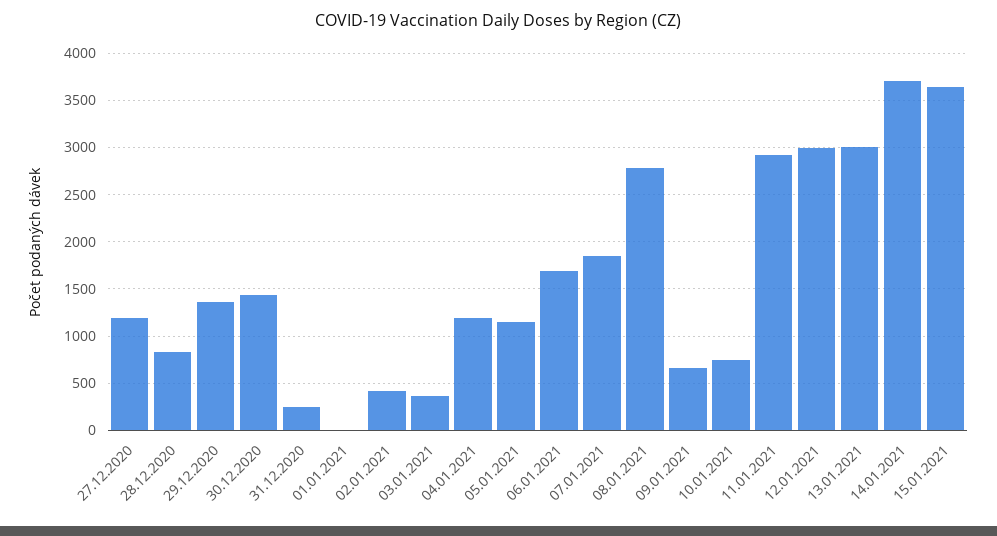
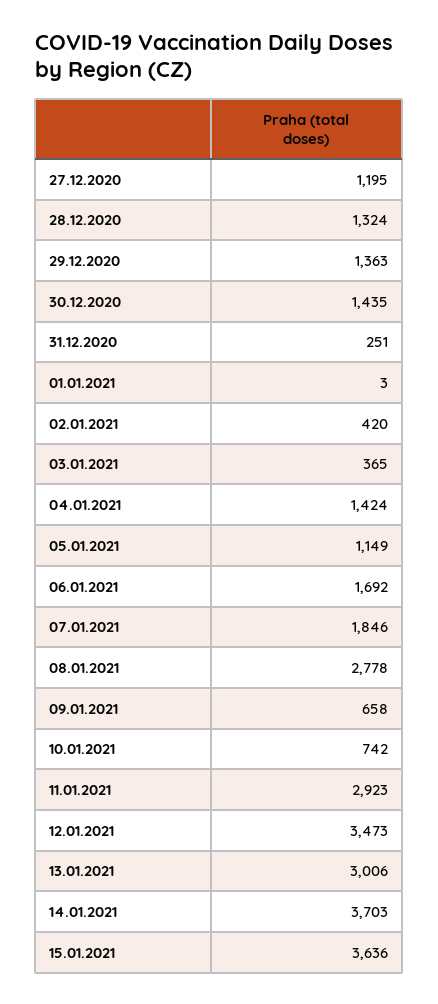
28.12.2020: 800 -> 1324
04.01.2021: 1200 -> 1424
12.01.2021: 3000 -> 3473

